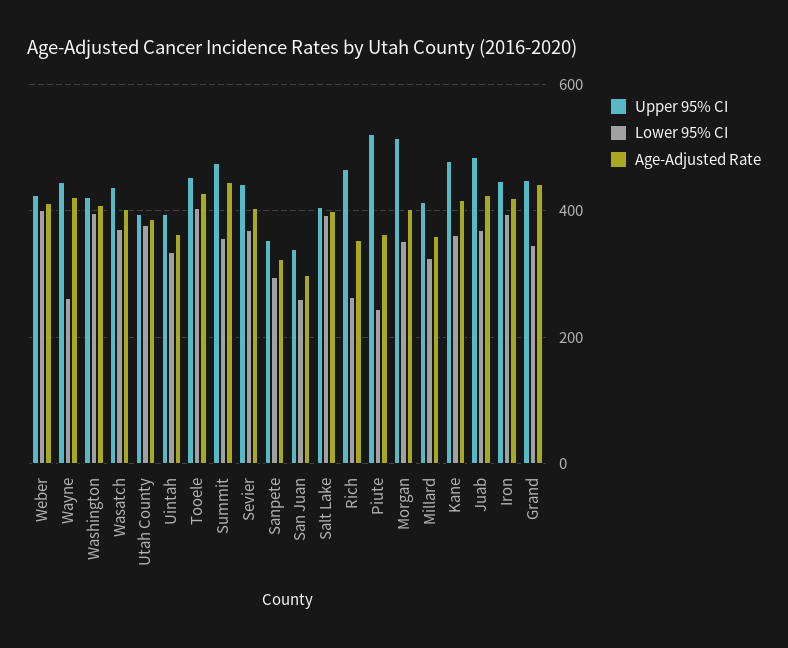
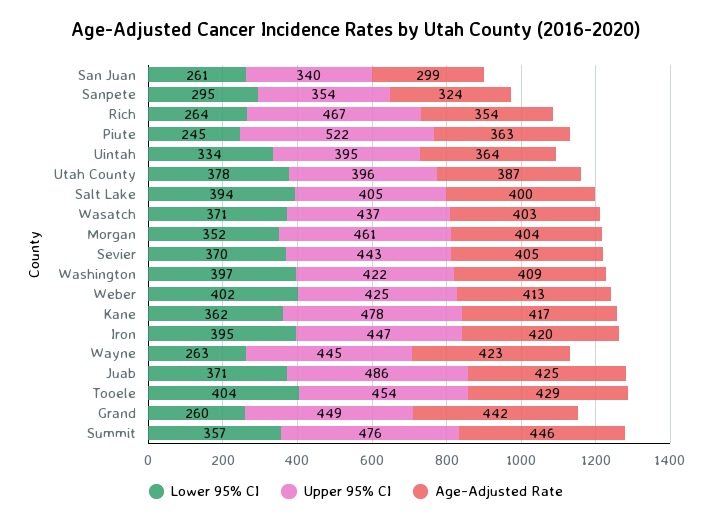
Upper 95% CI, Morgan: 520 -> 461
Upper 95% CI, Millard: 420 -> none
Lower 95% CI, Millard: 320 -> none
Age-Adjusted Rate, Millard: 360 -> none
Lower 95% CI, Grand: 340 -> 260

